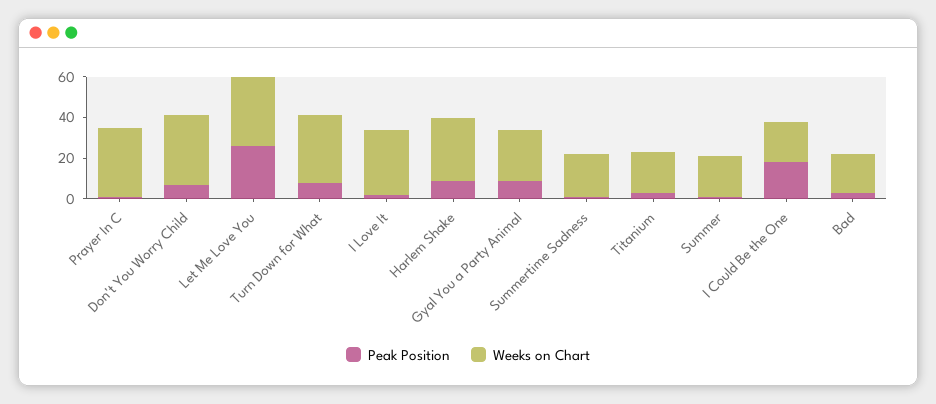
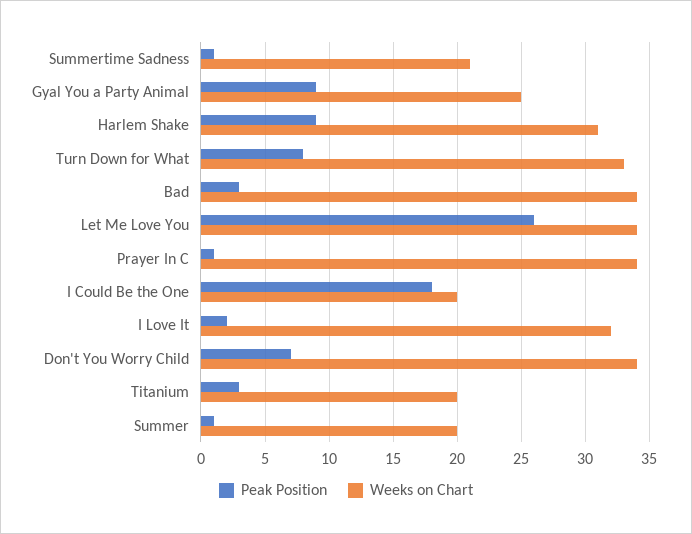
Weeks on Chart, Bad: 20 -> 34

